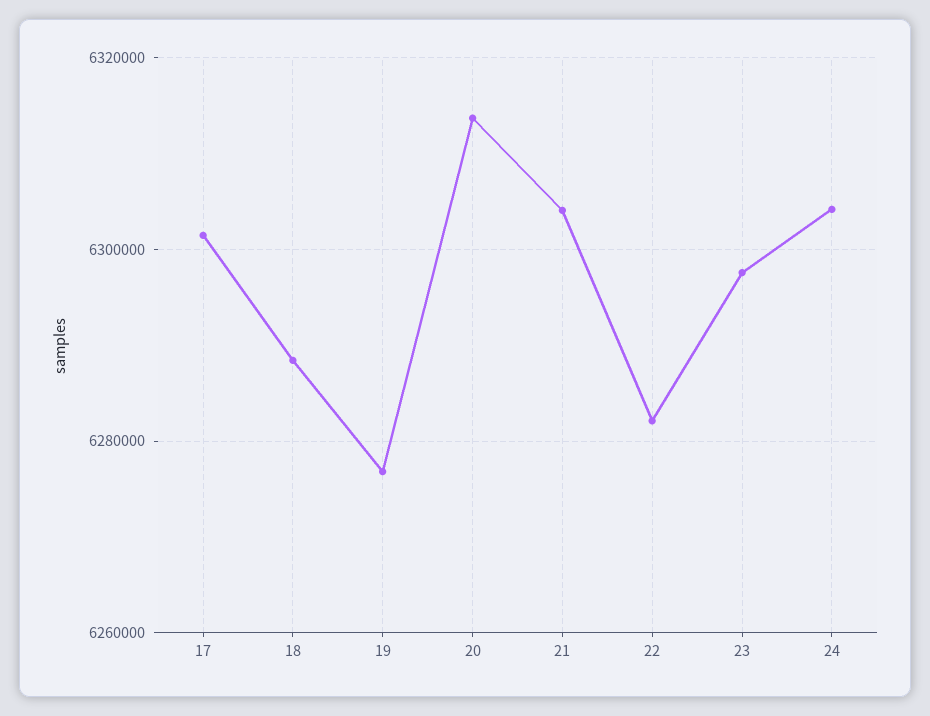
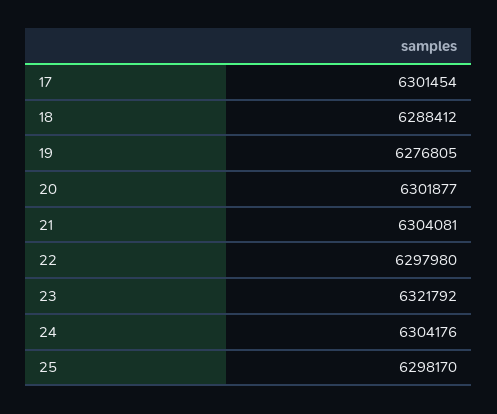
20: 6314000 -> 6301877
22: 6282000 -> 6297980
23: 6298000 -> 6321792
25: none -> 6298170

